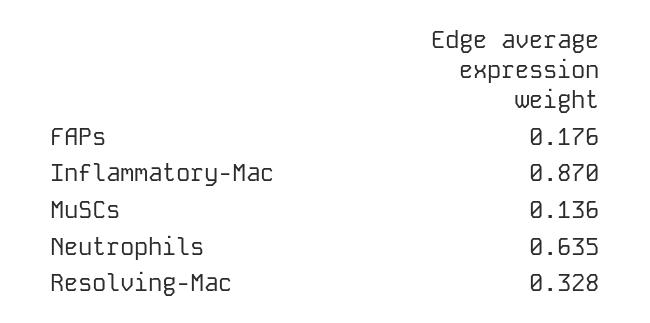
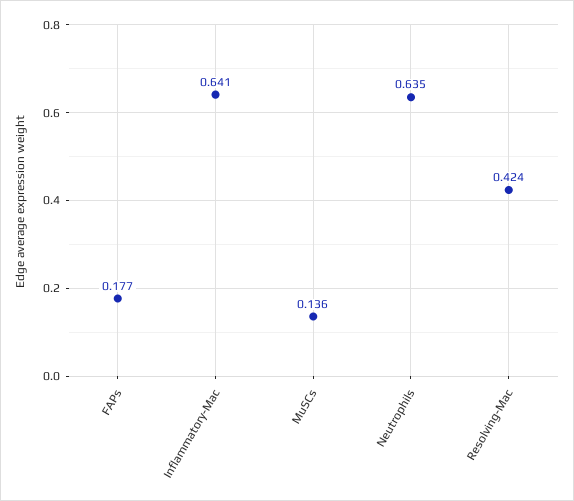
FAPs: 0.176 -> 0.177
Inflammatory-Mac: 0.87 -> 0.641
Resolving-Mac: 0.328 -> 0.424

